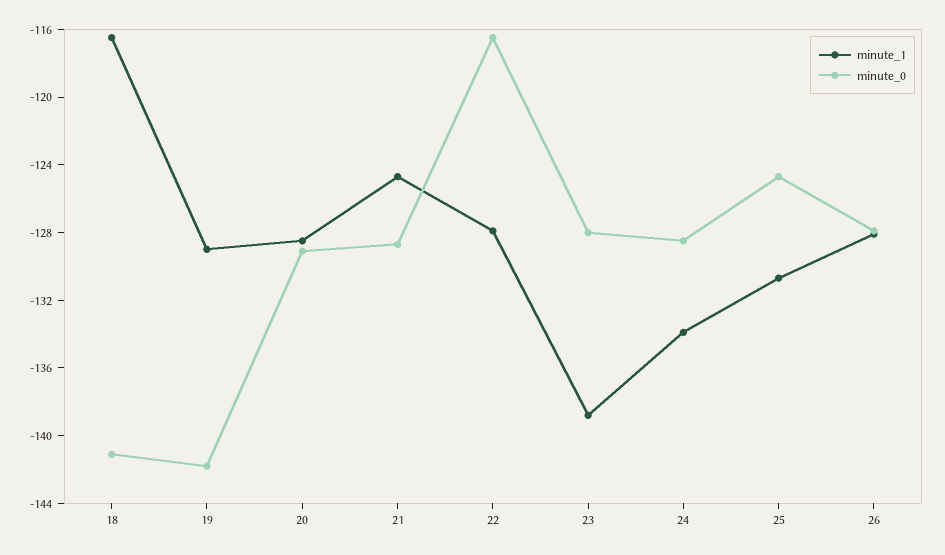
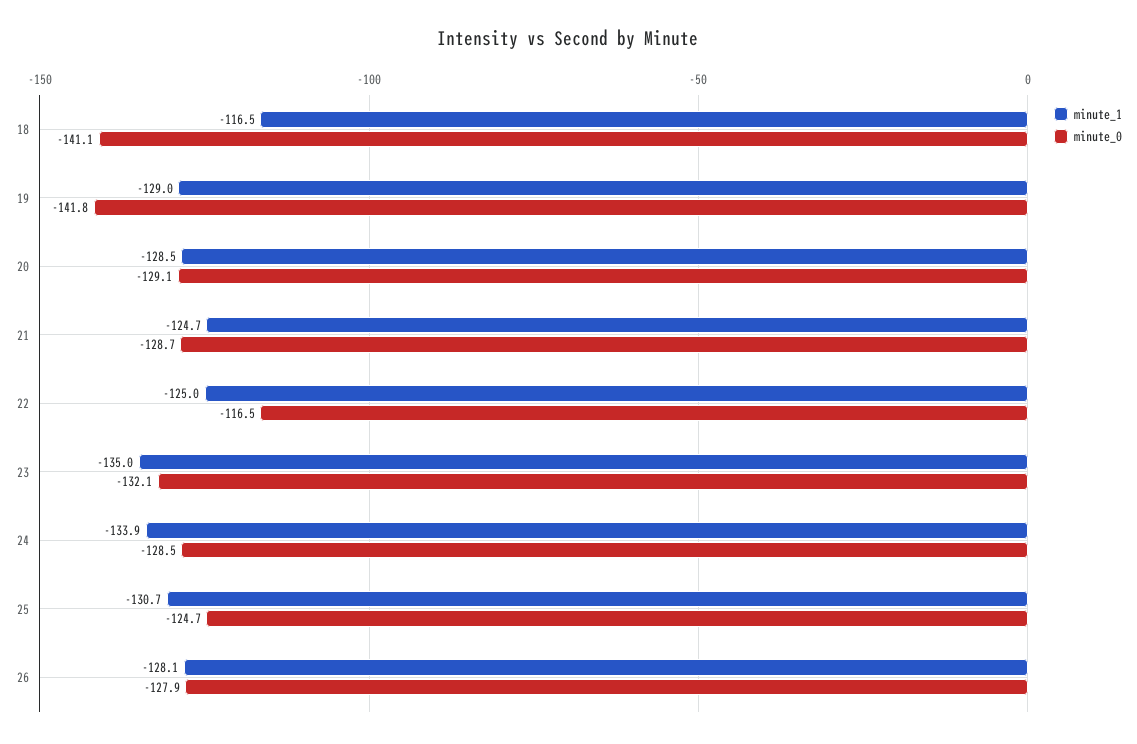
minute_1, 22: -128 -> -125
minute_1, 23: -139 -> -135
minute_0, 23: -128 -> -132.1

